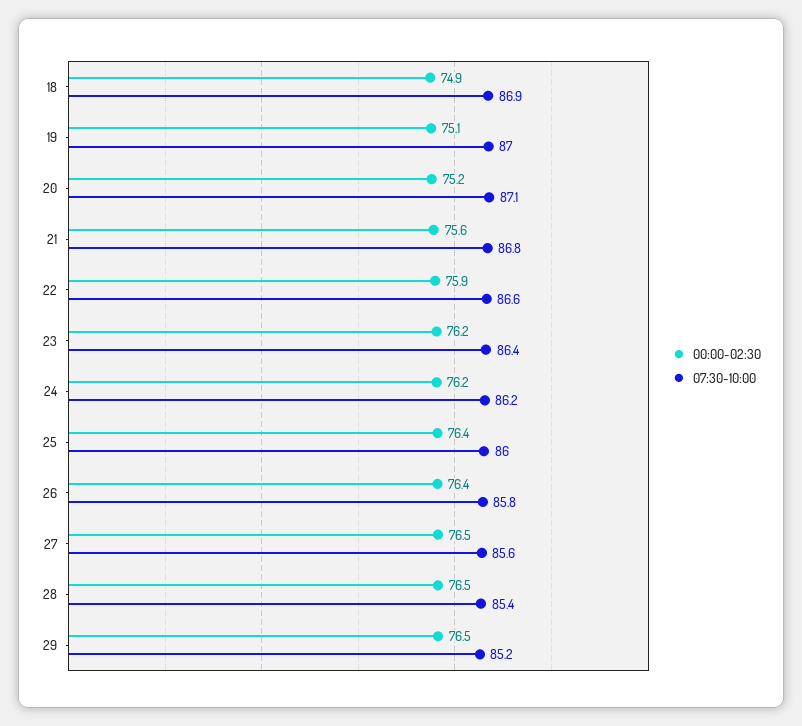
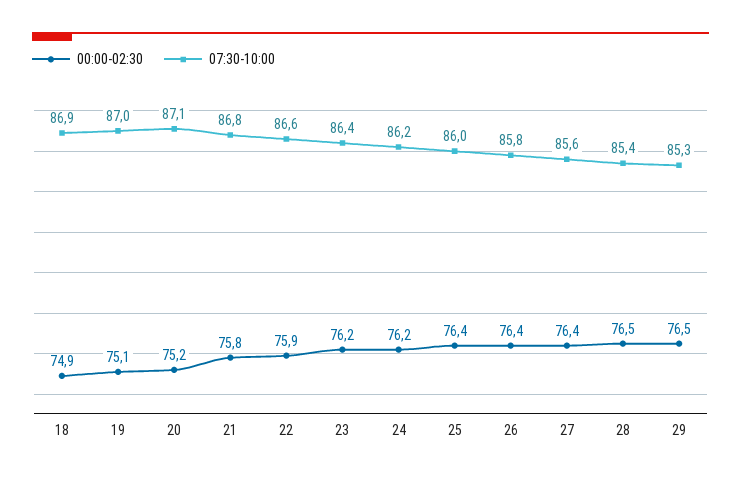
00:00-02:30, 21: 75.6 -> 75.8
00:00-02:30, 27: 76.5 -> 76.4
07:30-10:00, 29: 85.2 -> 85.3

